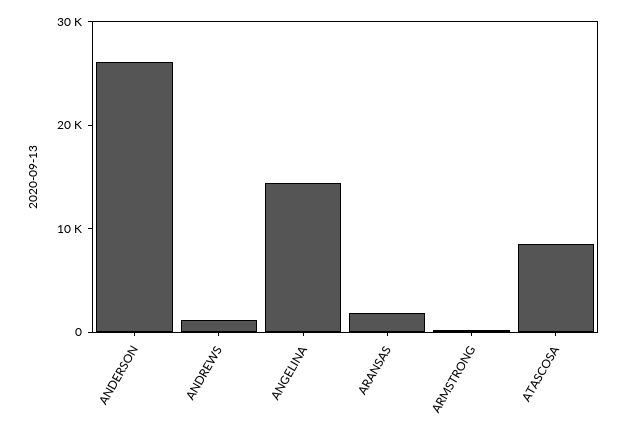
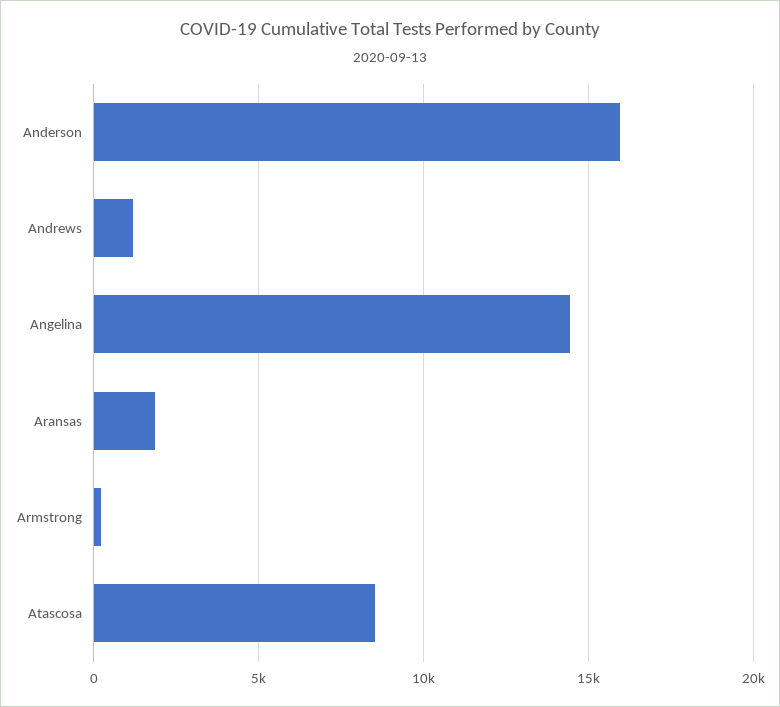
ANDERSON: 26000 -> 16000

